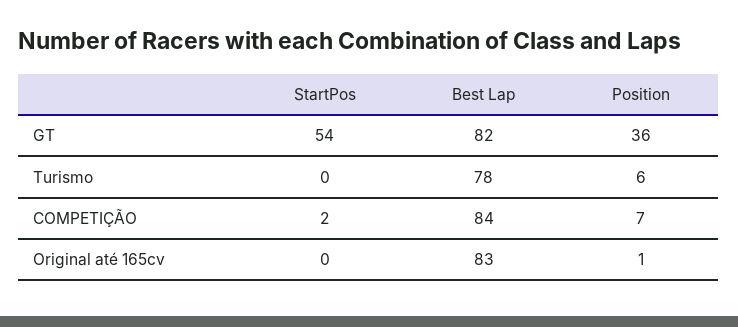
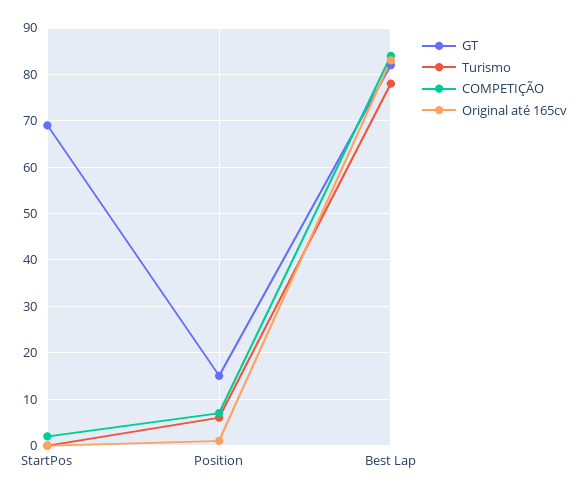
GT, StartPos: 54 -> 70
GT, Position: 36 -> 15

